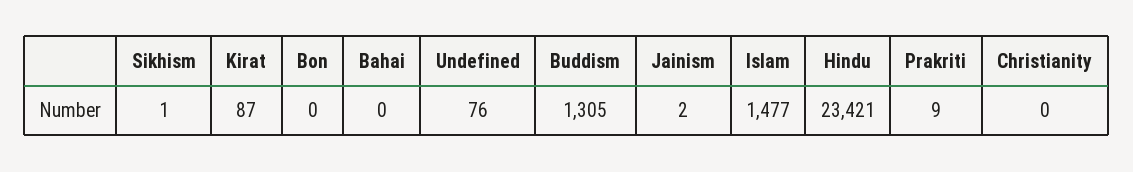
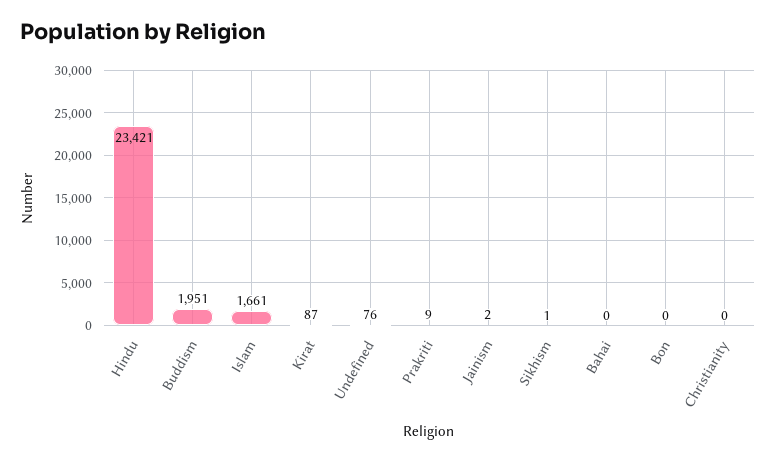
Buddism: 1305 -> 1951
Islam: 1477 -> 1661

